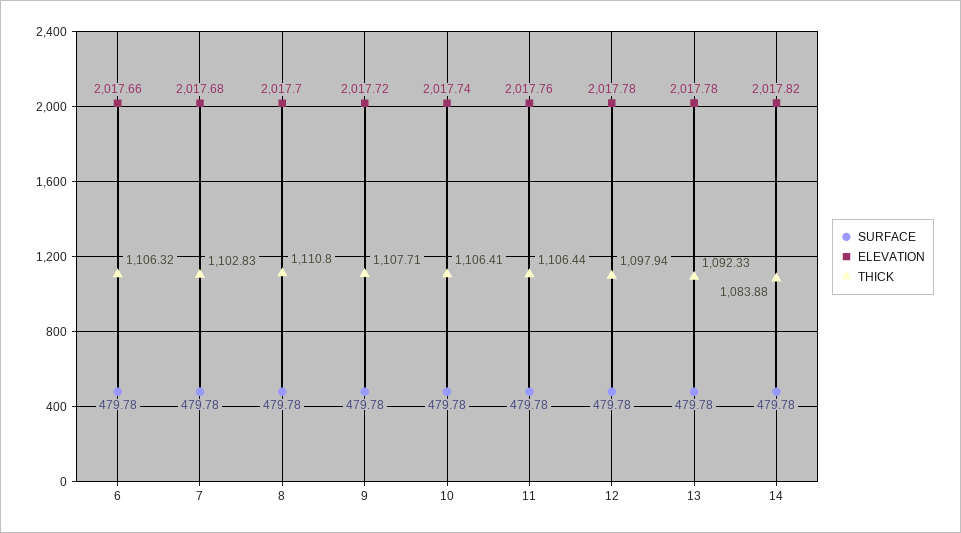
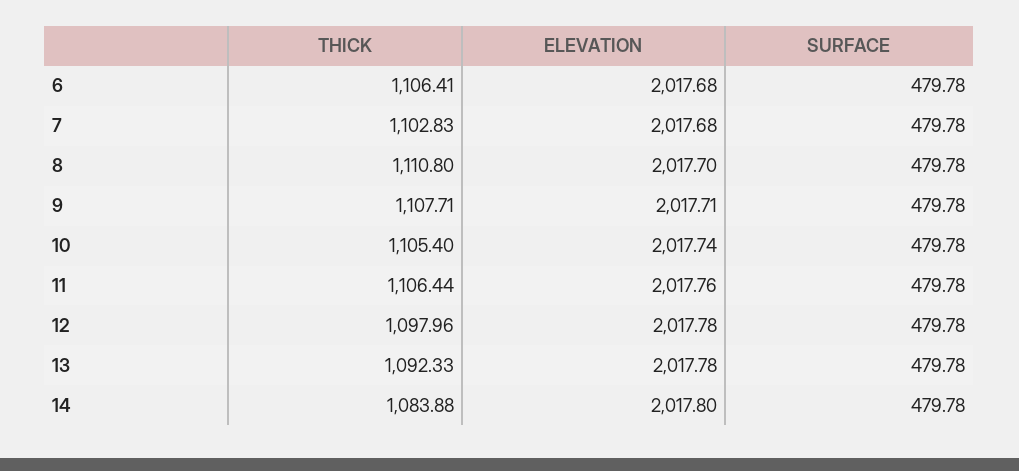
ELEVATION, 6: 2017.66 -> 2017.68
THICK, 6: 1106.32 -> 1106.41
ELEVATION, 9: 2017.72 -> 2017.71
THICK, 10: 1106.41 -> 1105.4
THICK, 12: 1097.94 -> 1097.96
ELEVATION, 14: 2017.82 -> 2017.8

